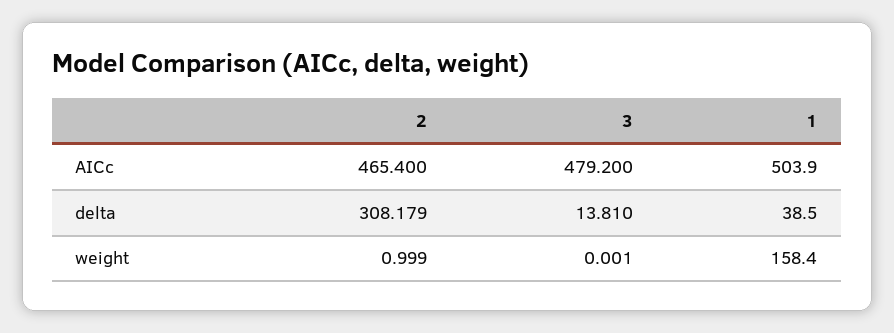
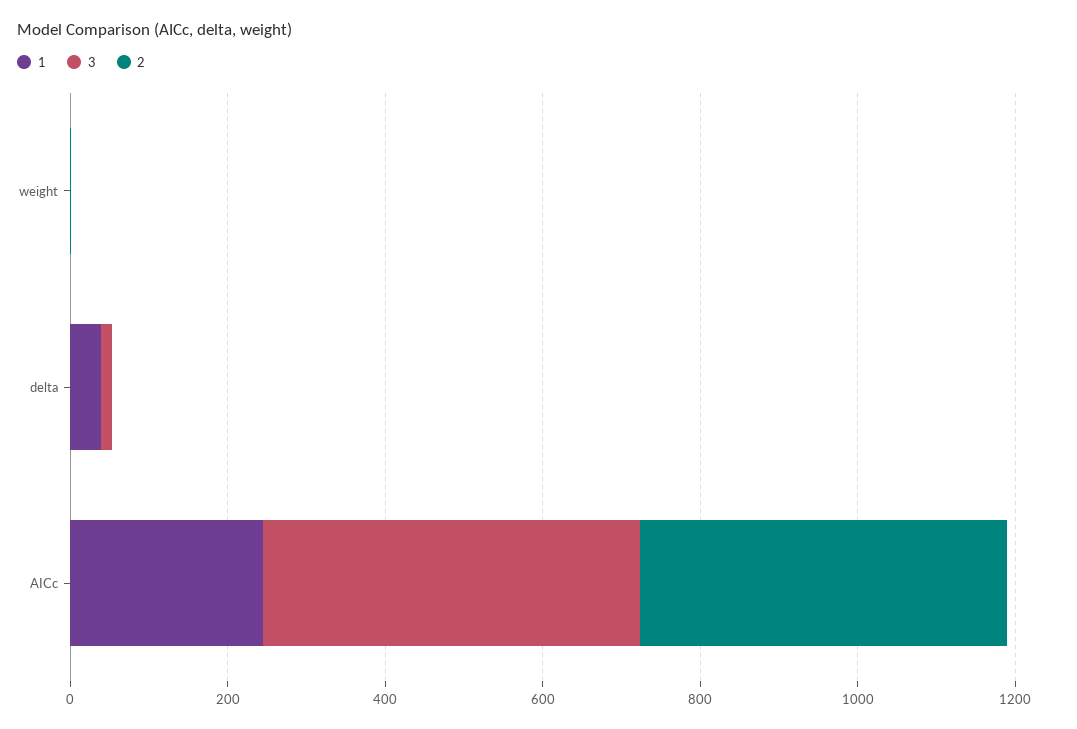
1, AICc: 503.9 -> 250
2, delta: 308.179 -> 0
1, weight: 158.4 -> 0

